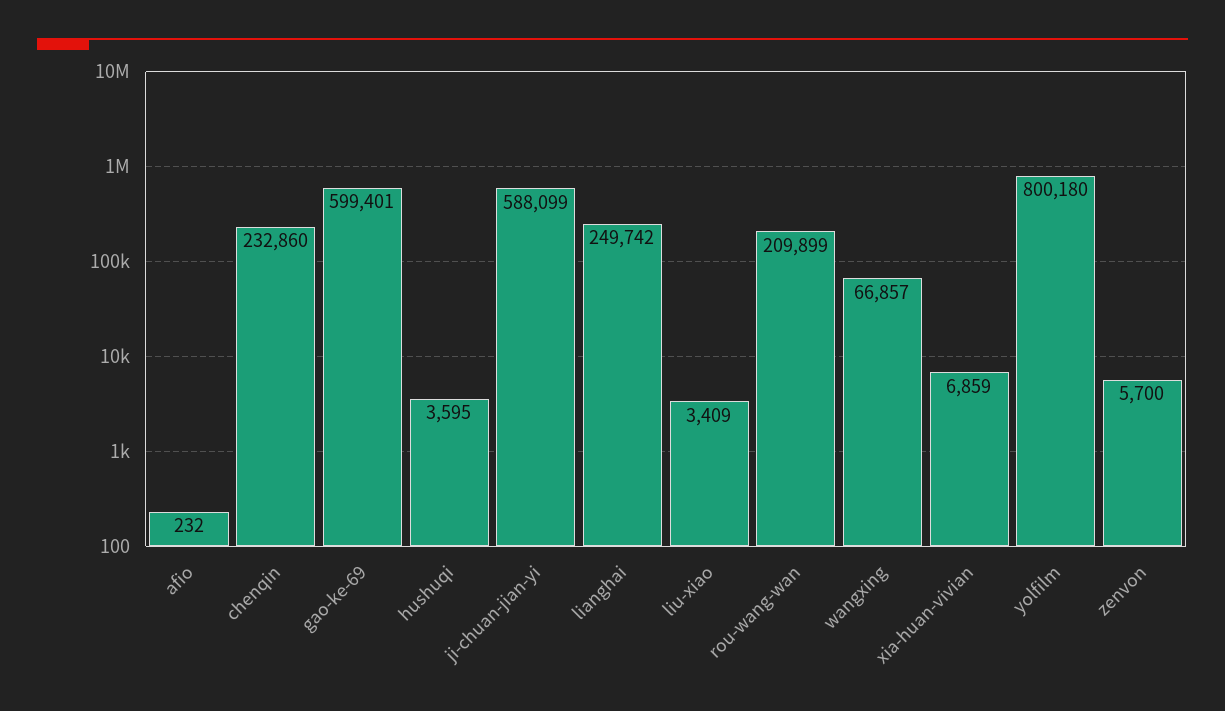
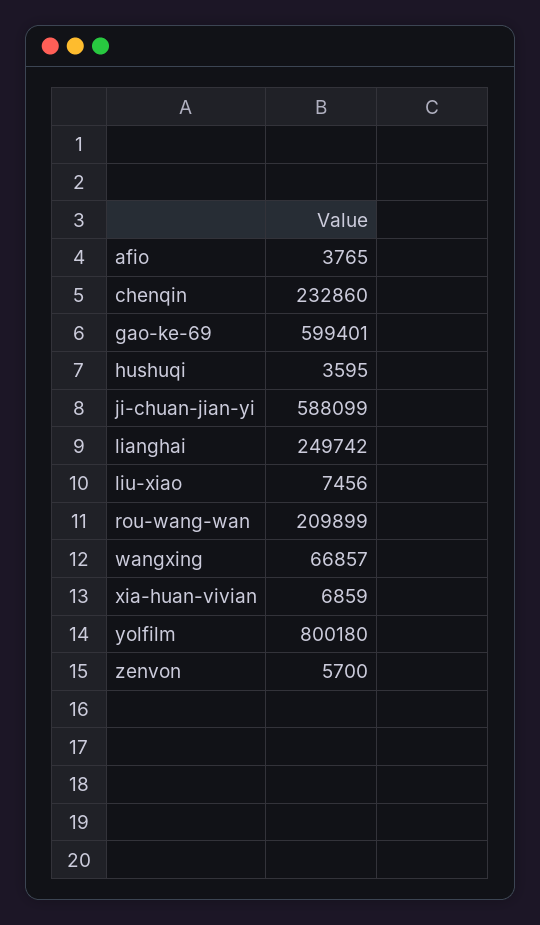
afio: 232 -> 3765
liu-xiao: 3409 -> 7456

